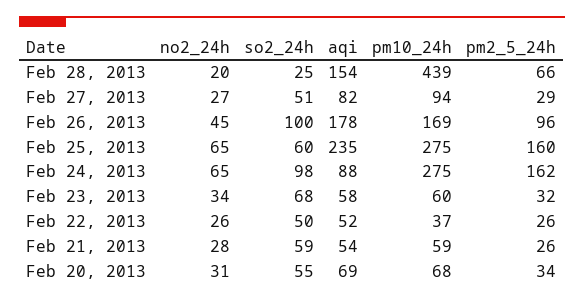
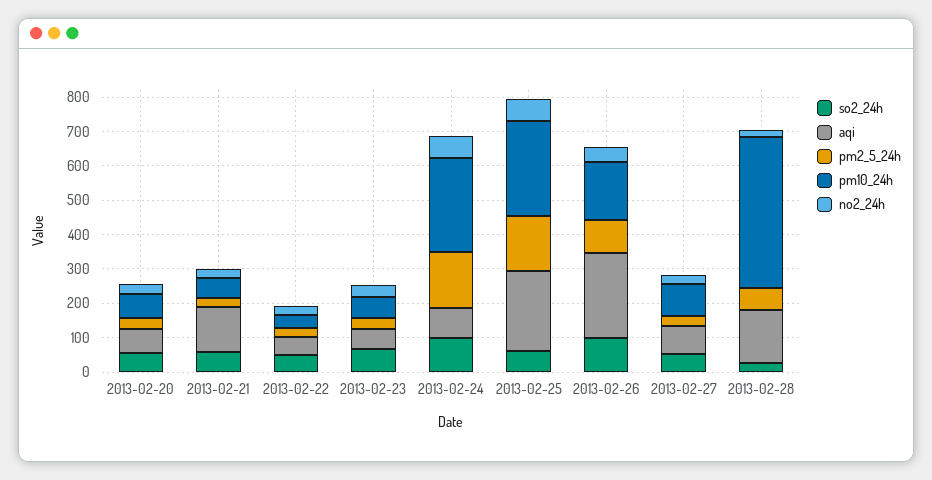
aqi, Feb 26, 2013: 178 -> 250
aqi, Feb 21, 2013: 54 -> 125

